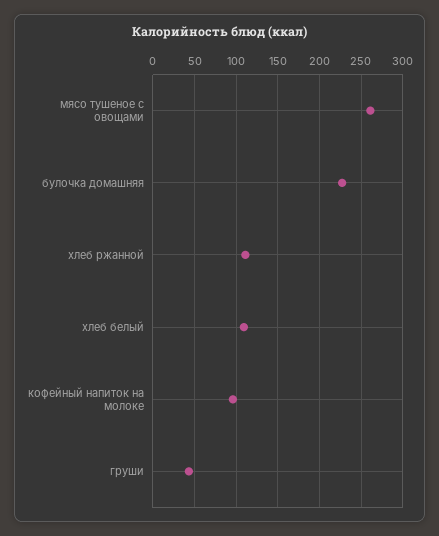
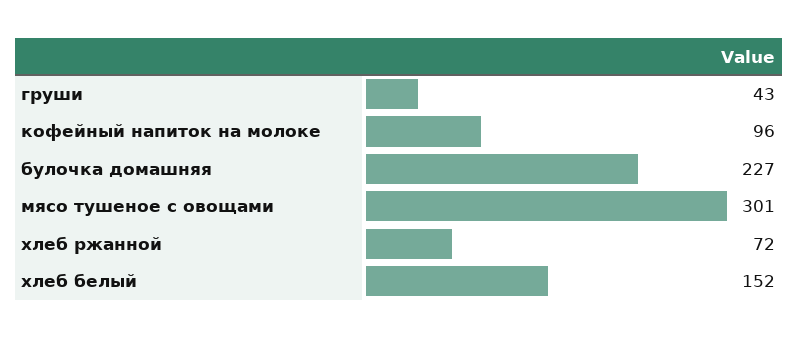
мясо тушеное с овощами: 260 -> 301
хлеб ржанной: 110 -> 72
хлеб белый: 110 -> 152

